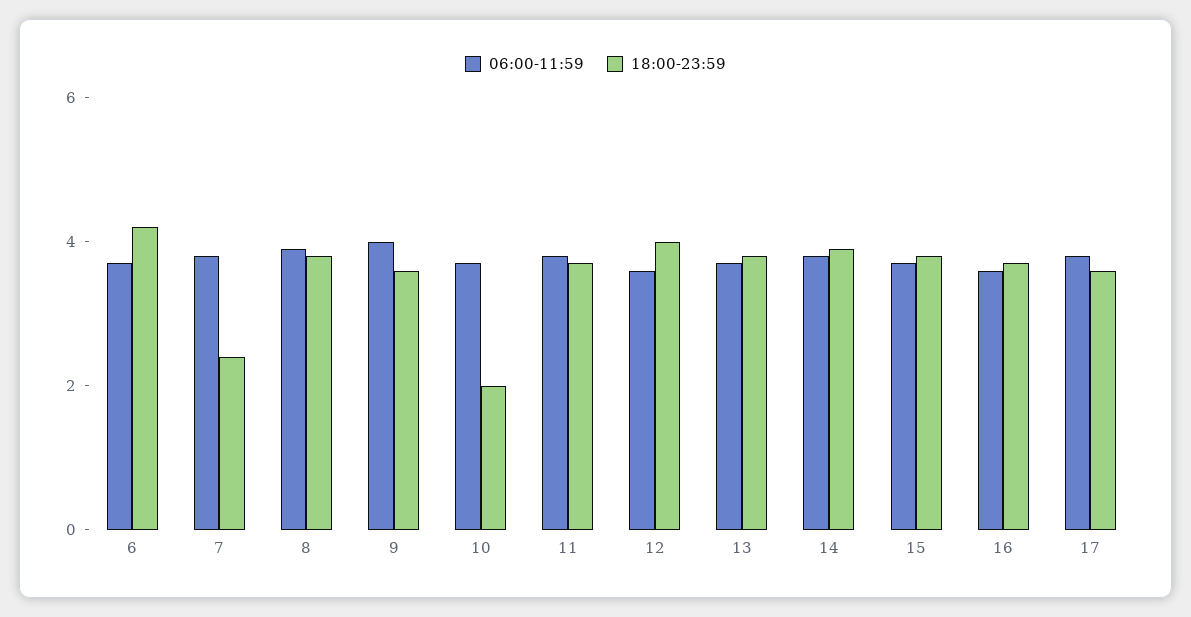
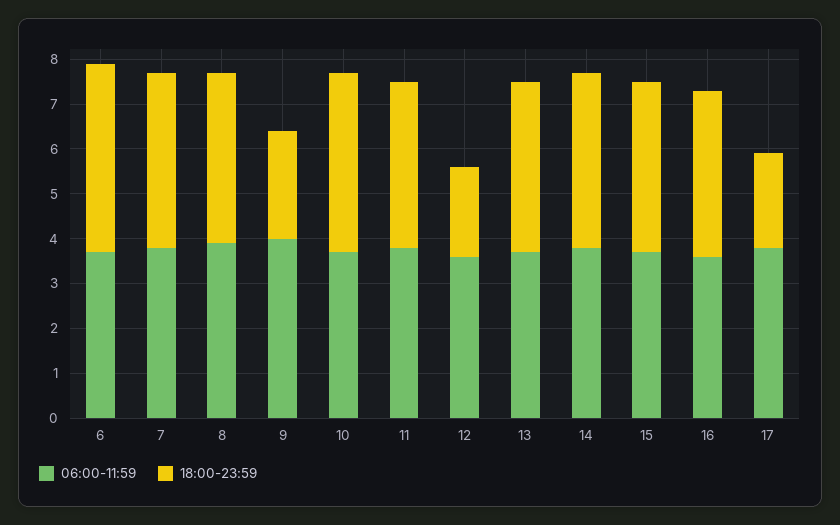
18:00-23:59, 7: 2.5 -> 4
18:00-23:59, 9: 3.5 -> 2.5
18:00-23:59, 10: 2 -> 4
18:00-23:59, 12: 4 -> 2
18:00-23:59, 17: 3.5 -> 2

